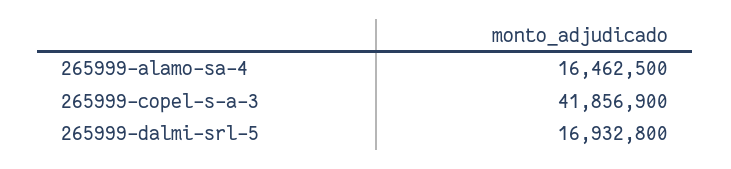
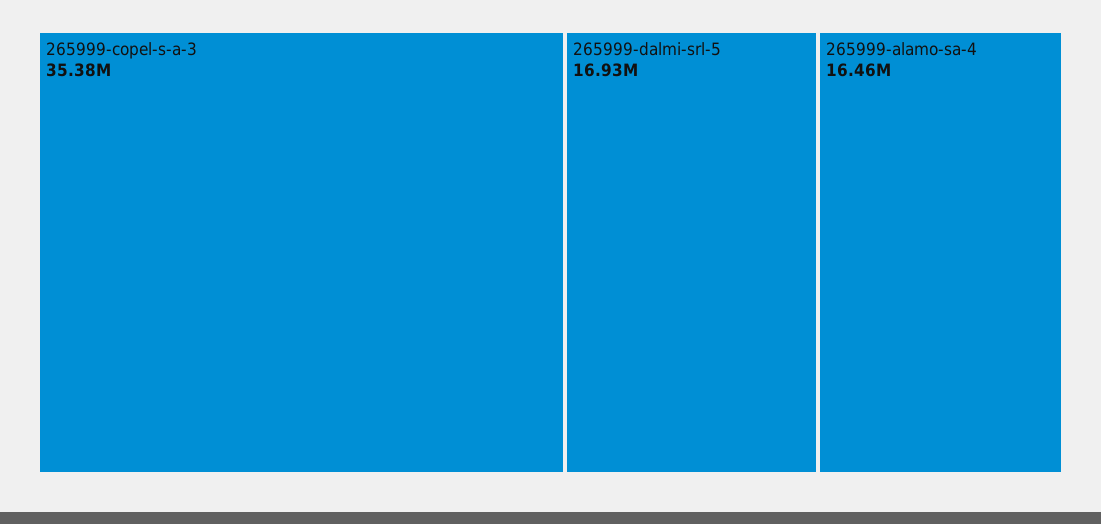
265999-copel-s-a-3: 41856900 -> 35380000

